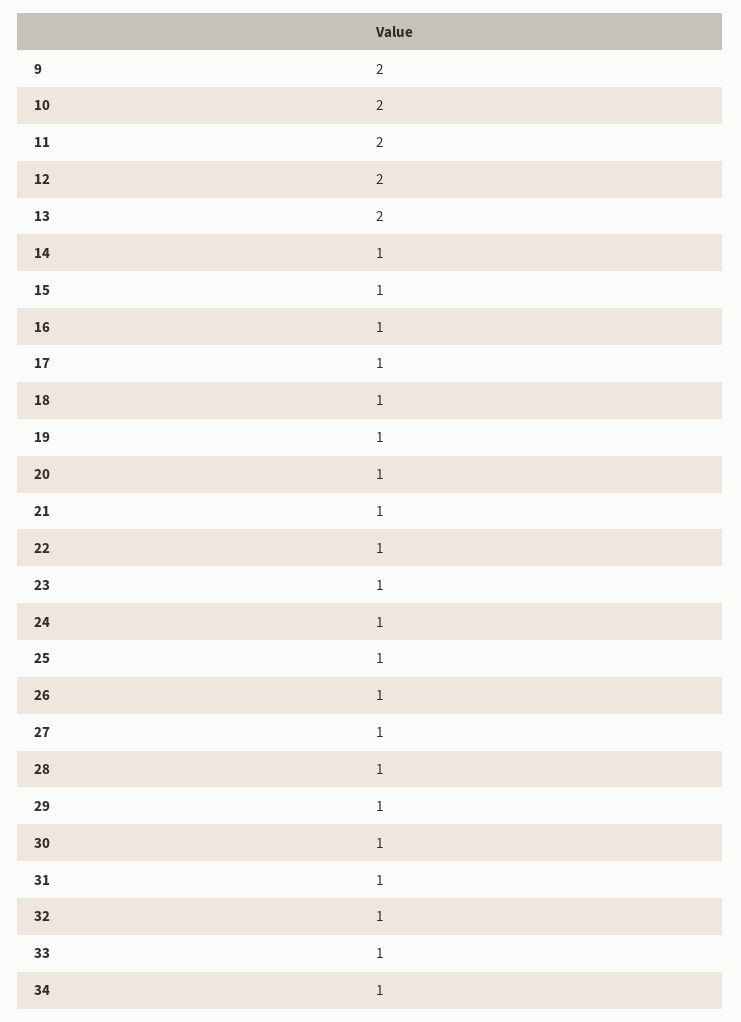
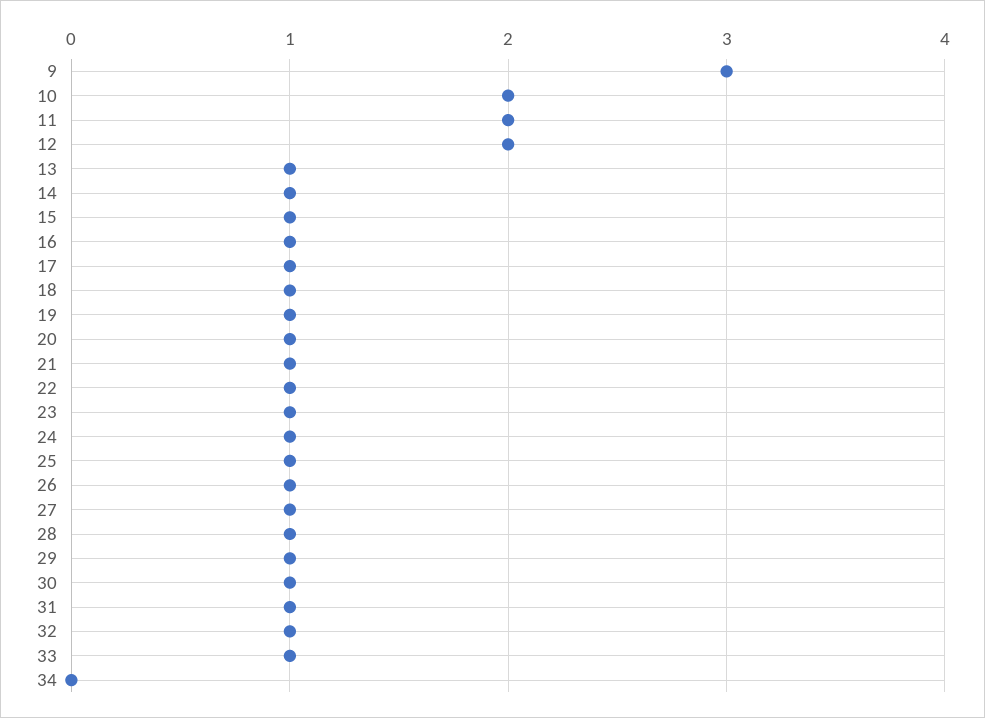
9: 2 -> 3
13: 2 -> 1
34: 1 -> 0

